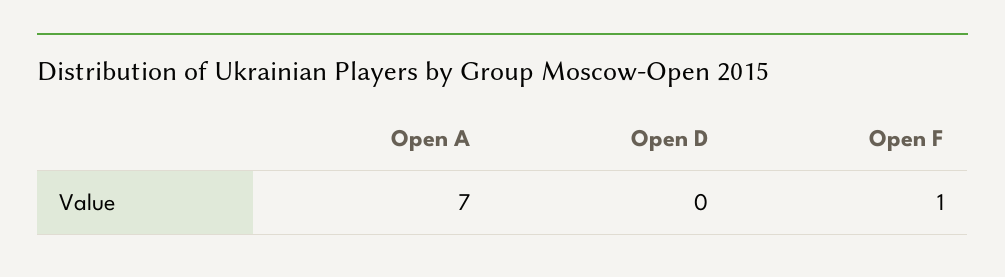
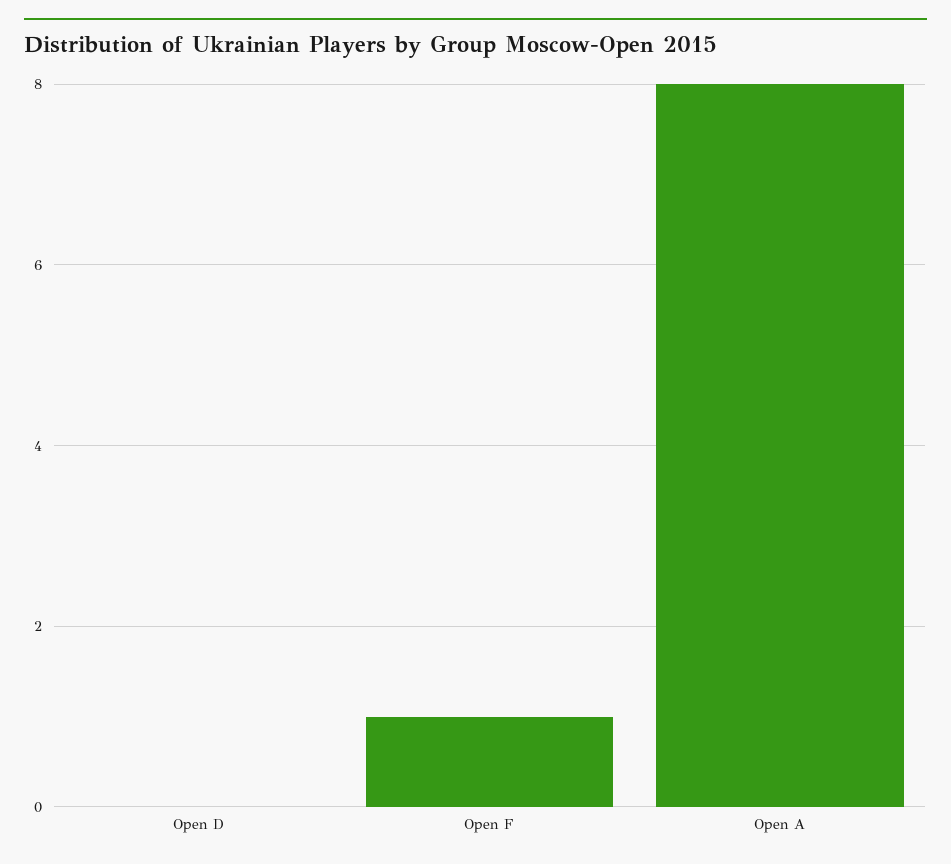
Open A: 7 -> 8

